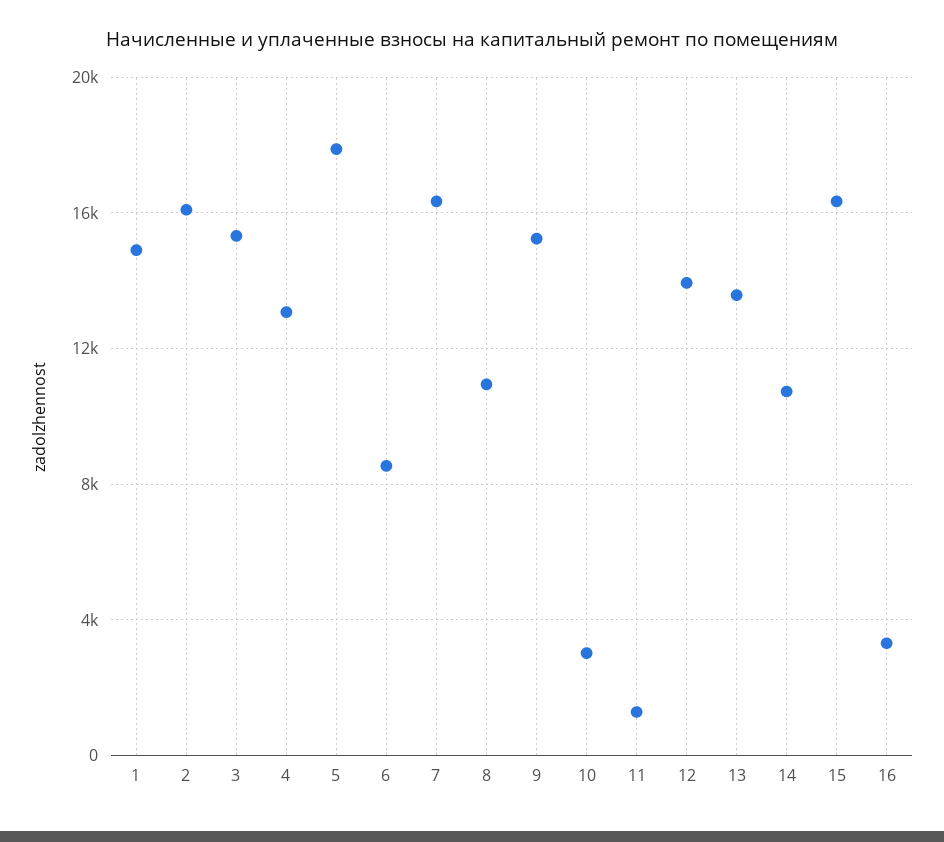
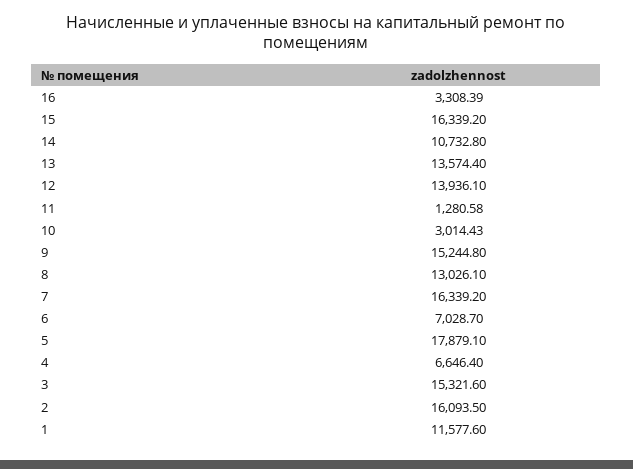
1: 15000 -> 11577.6
4: 13000 -> 6646.4
6: 8500 -> 7028.7
8: 11000 -> 13026.1

